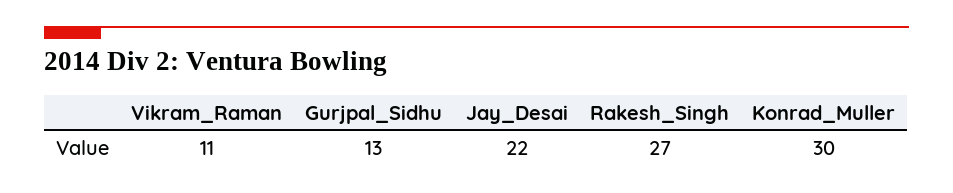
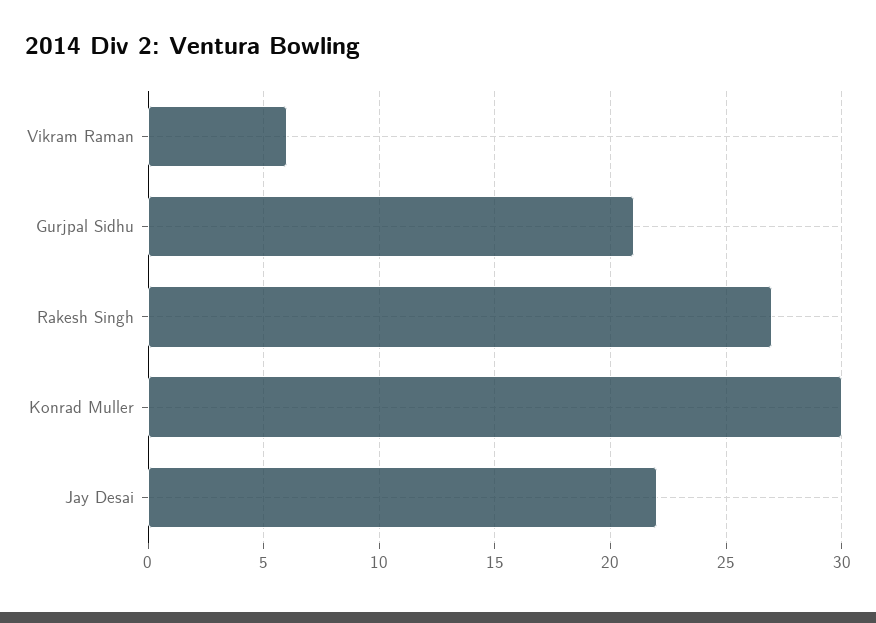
Vikram_Raman: 11 -> 6
Gurjpal_Sidhu: 13 -> 21

